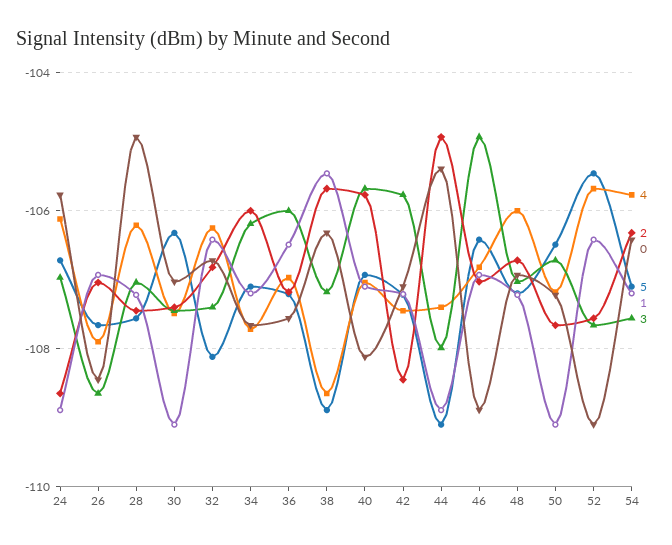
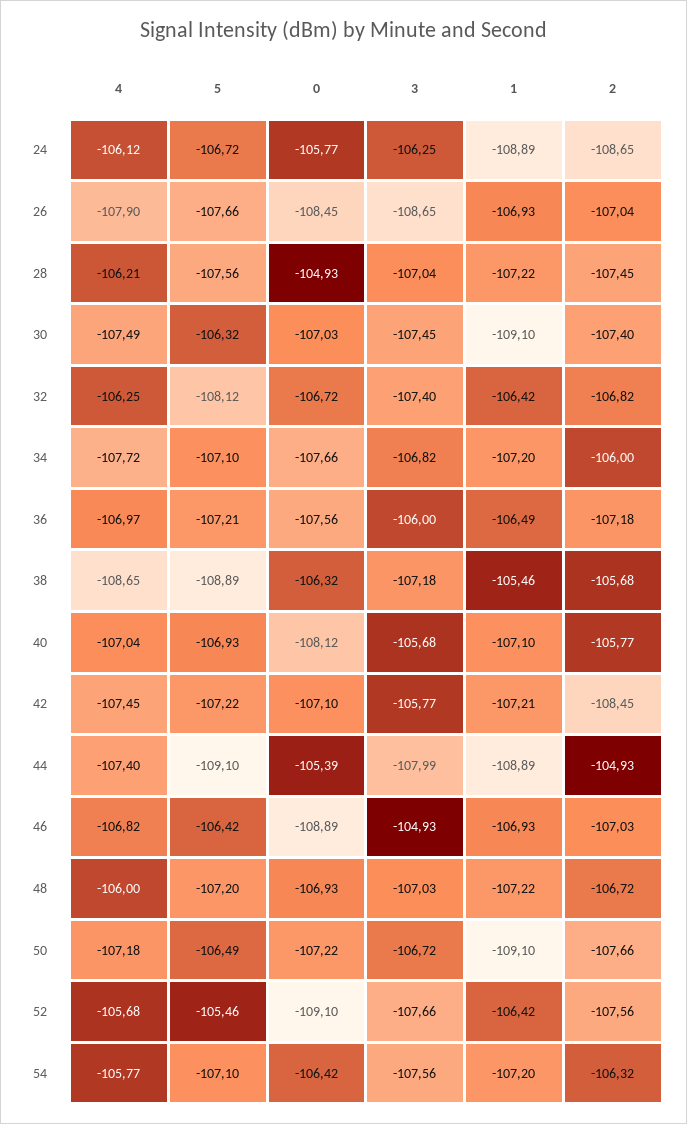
3, 24: -107 -> -106.25
3, 34: -106.2 -> -106.82

